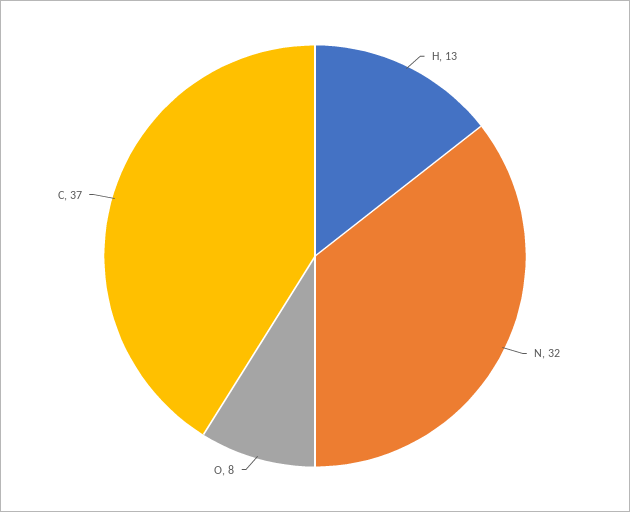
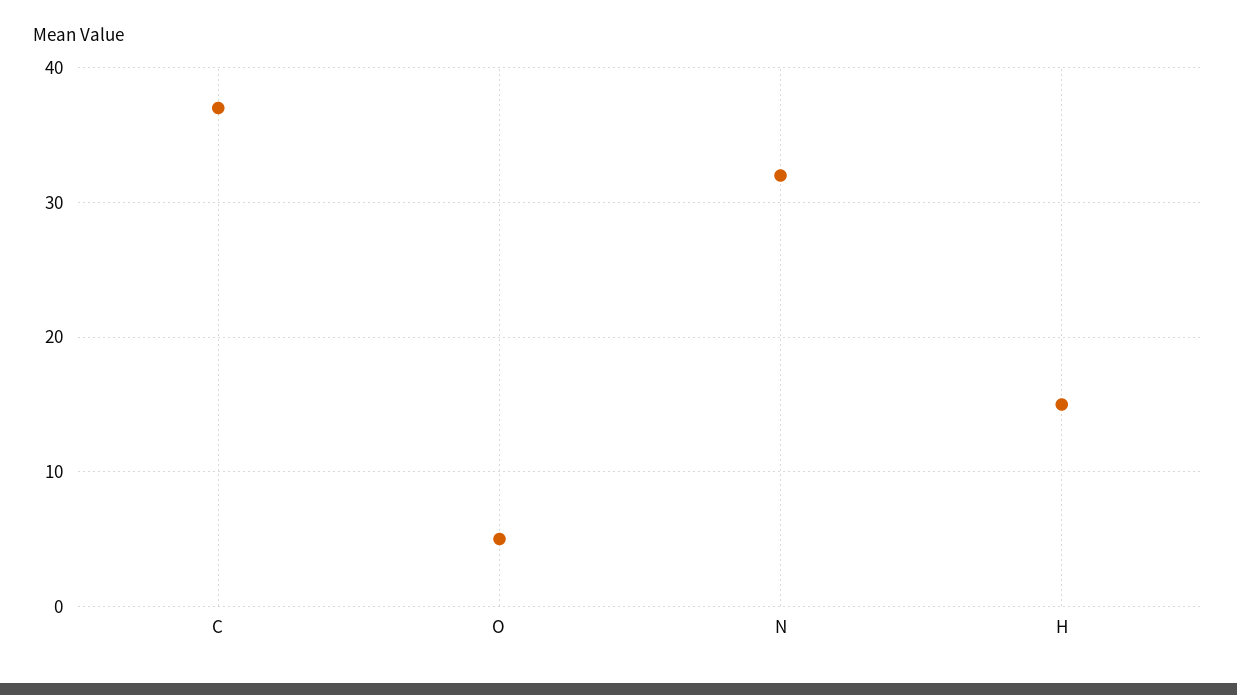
H: 13 -> 15
O: 8 -> 5

